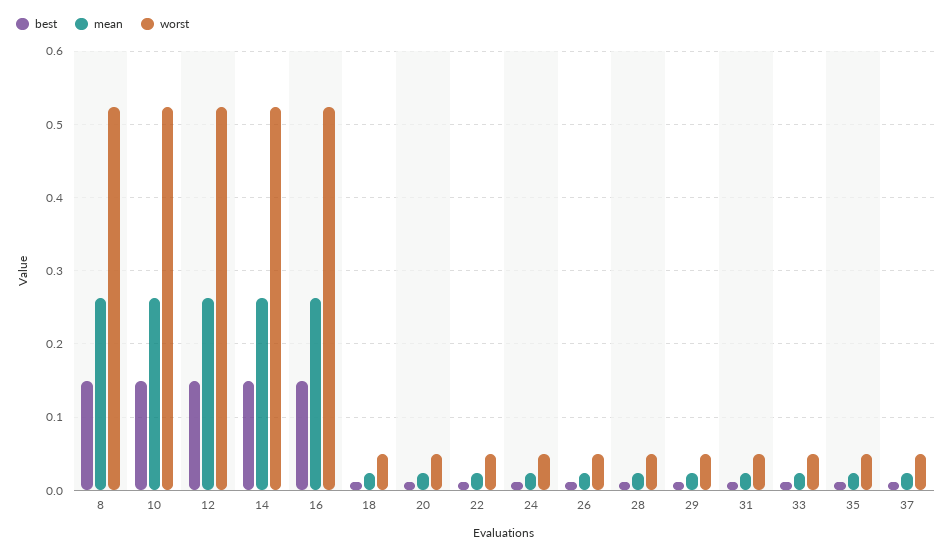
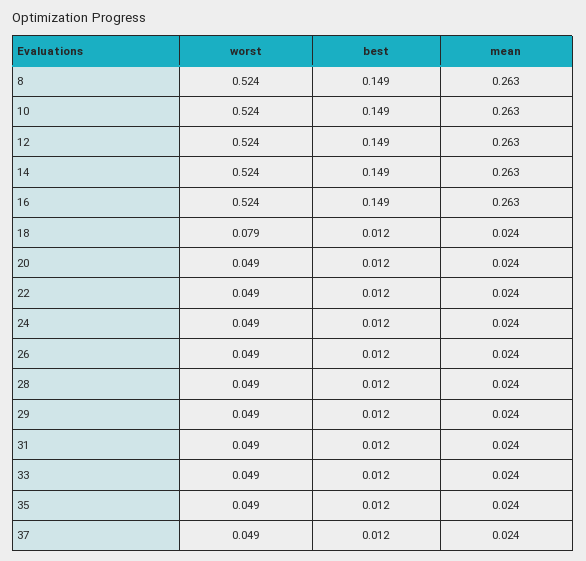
worst, 18: 0.05 -> 0.079

